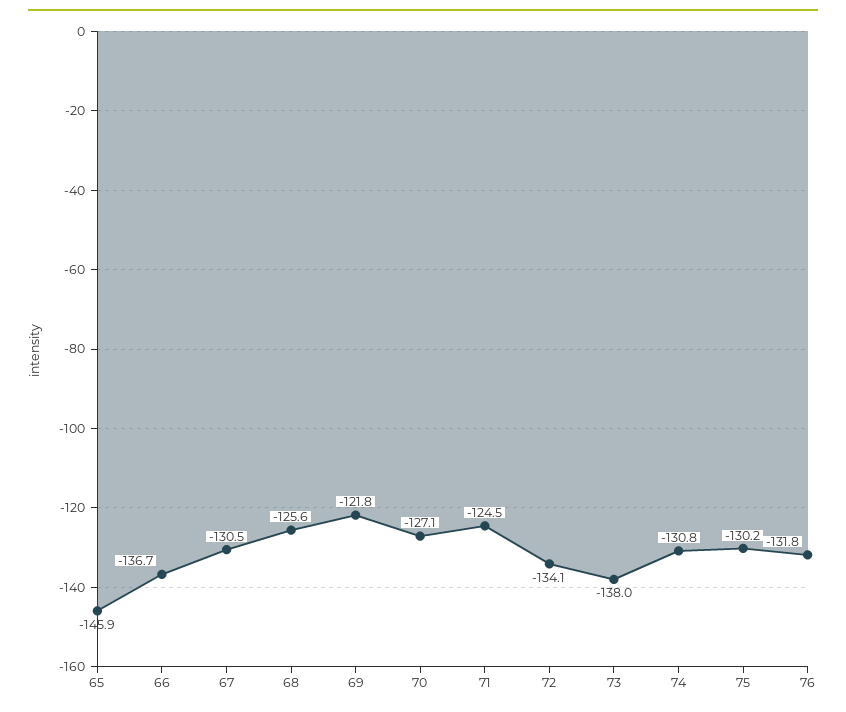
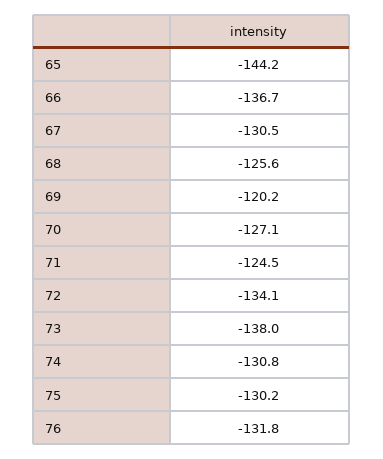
65: -145.9 -> -144.2
69: -121.8 -> -120.2

